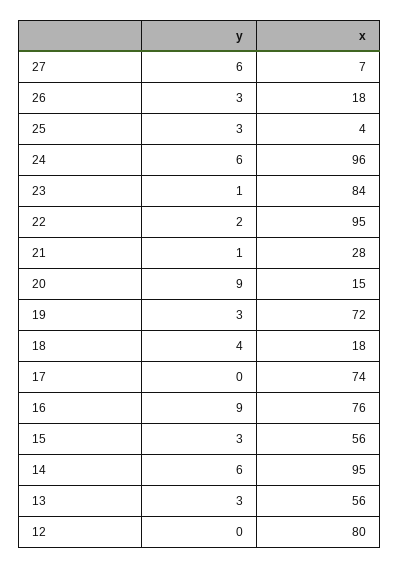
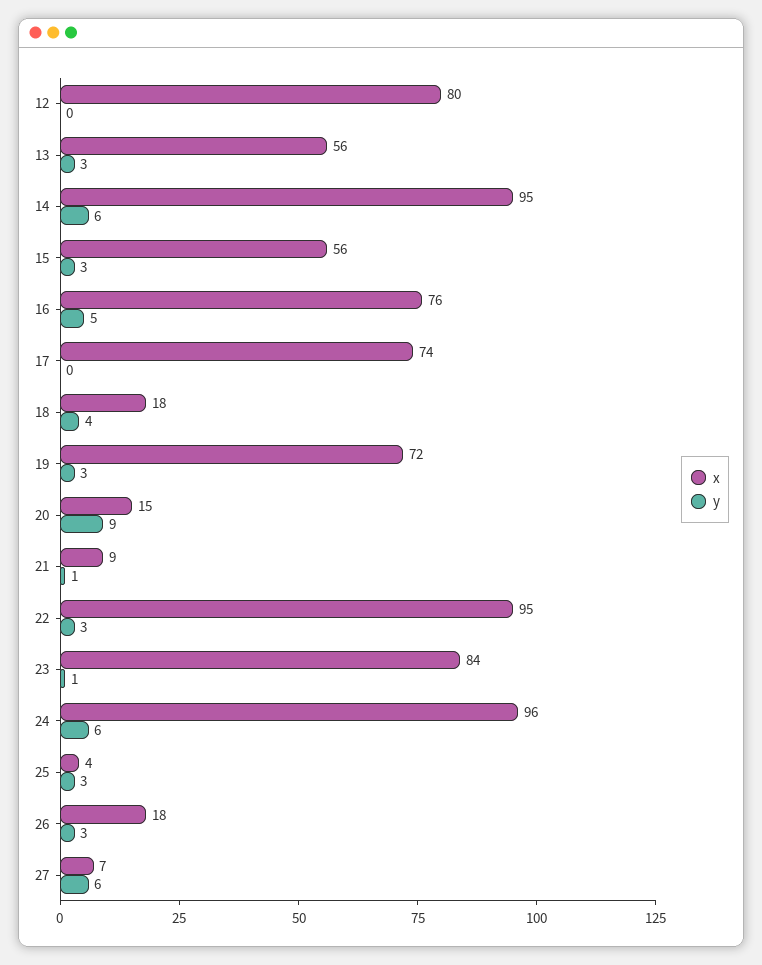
y, 22: 2 -> 3
x, 21: 28 -> 9
y, 16: 9 -> 5

